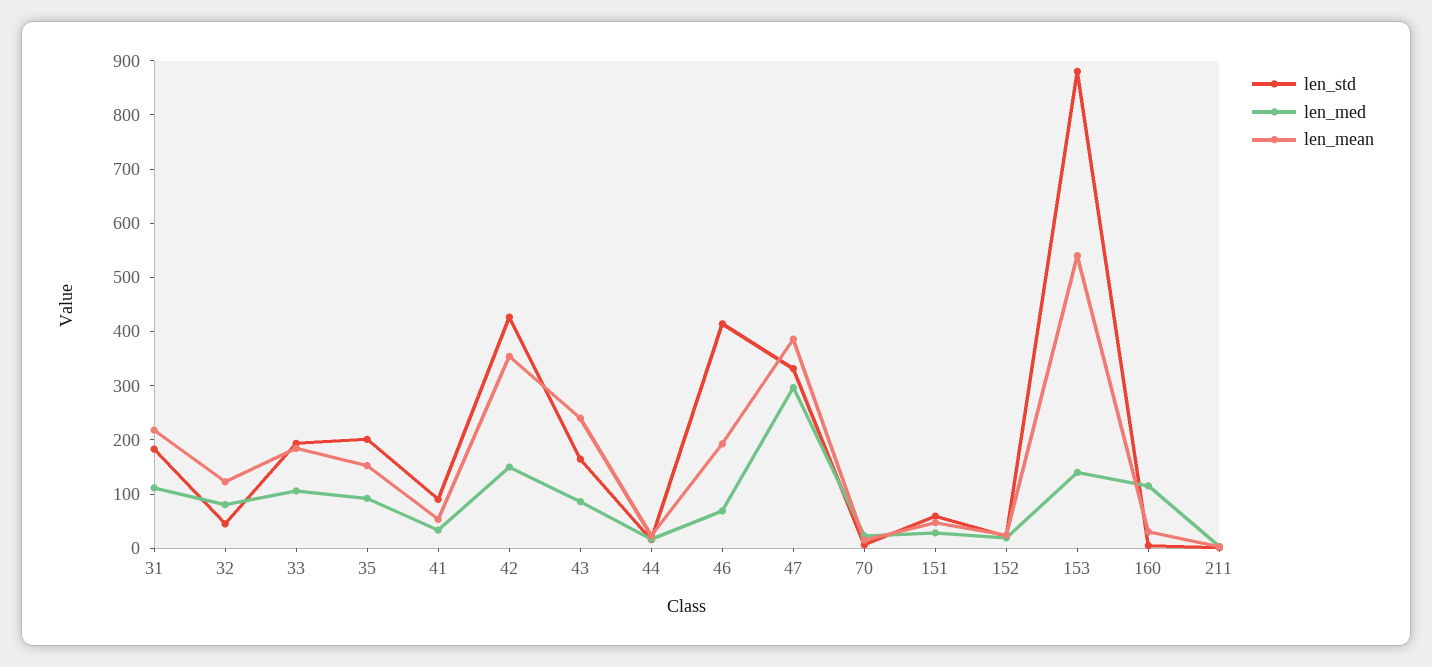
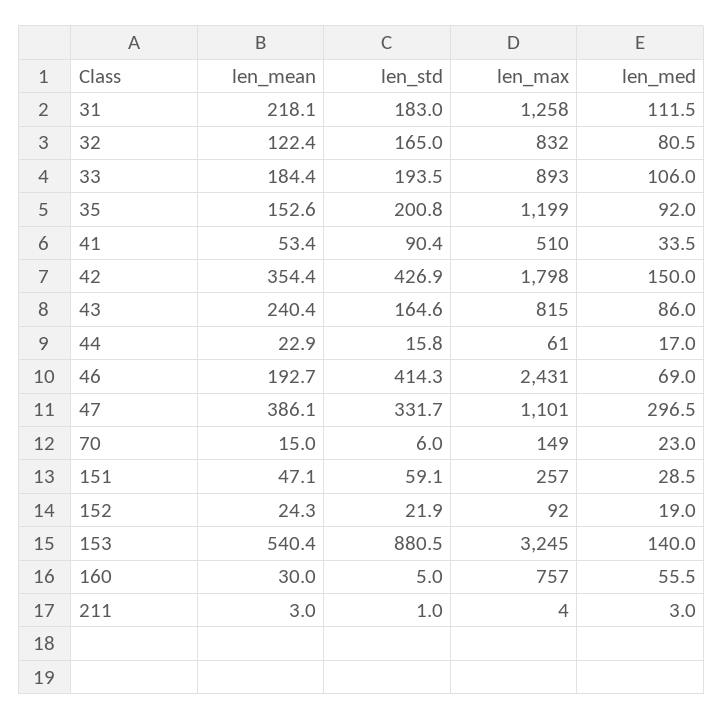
len_std, 32: 40 -> 165
len_med, 160: 120 -> 55.5
len_max, 31: none -> 1258
len_max, 32: none -> 832
len_max, 33: none -> 893
len_max, 35: none -> 1199
len_max, 41: none -> 510
len_max, 42: none -> 1798
len_max, 43: none -> 815
len_max, 44: none -> 61
len_max, 46: none -> 2431
len_max, 47: none -> 1101
len_max, 70: none -> 149
len_max, 151: none -> 257
len_max, 152: none -> 92
len_max, 153: none -> 3245
len_max, 160: none -> 757
len_max, 211: none -> 4

